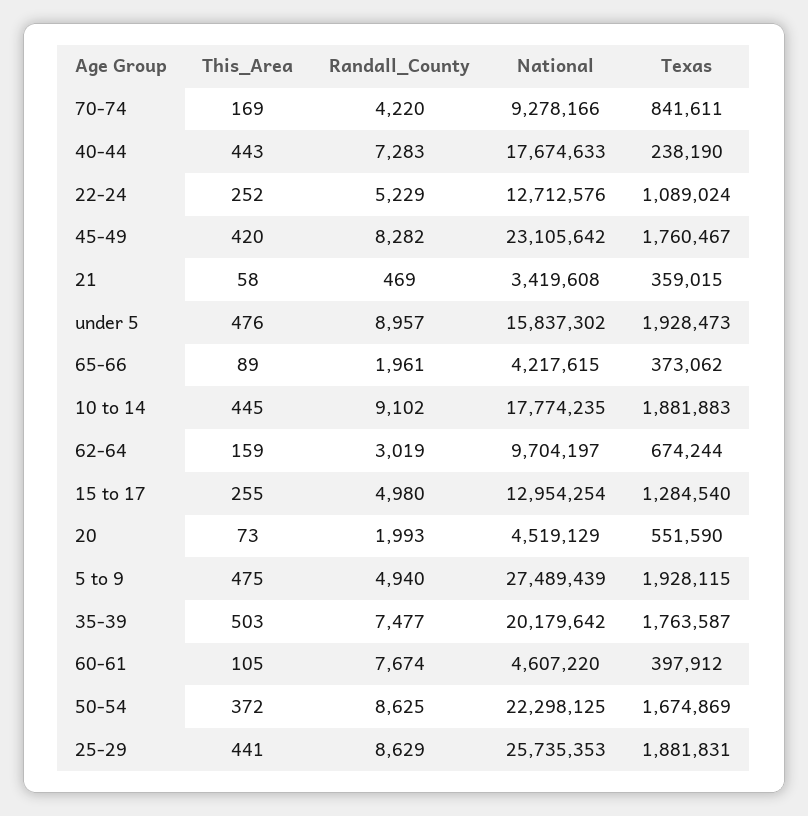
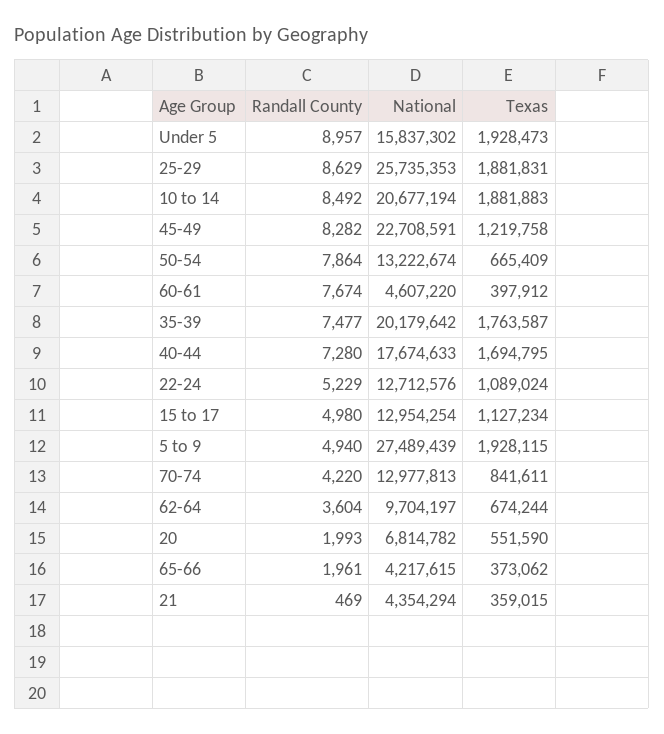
This_Area, 70-74: 169 -> none
National, 70-74: 9278166 -> 12977813
This_Area, 40-44: 443 -> none
Randall_County, 40-44: 7283 -> 7280
Texas, 40-44: 238190 -> 1694795
This_Area, 22-24: 252 -> none
This_Area, 45-49: 420 -> none
National, 45-49: 23105642 -> 22708591
Texas, 45-49: 1760467 -> 1219758
This_Area, 21: 58 -> none
National, 21: 3419608 -> 4354294
This_Area, under 5: 476 -> none
This_Area, 65-66: 89 -> none
This_Area, 10 to 14: 445 -> none
Randall_County, 10 to 14: 9102 -> 8492
National, 10 to 14: 17774235 -> 20677194
This_Area, 62-64: 159 -> none
Randall_County, 62-64: 3019 -> 3604
This_Area, 15 to 17: 255 -> none
Texas, 15 to 17: 1284540 -> 1127234
This_Area, 20: 73 -> none
National, 20: 4519129 -> 6814782
This_Area, 5 to 9: 475 -> none
This_Area, 35-39: 503 -> none
This_Area, 60-61: 105 -> none
This_Area, 50-54: 372 -> none
Randall_County, 50-54: 8625 -> 7864
National, 50-54: 22298125 -> 13222674
Texas, 50-54: 1674869 -> 665409
This_Area, 25-29: 441 -> none

